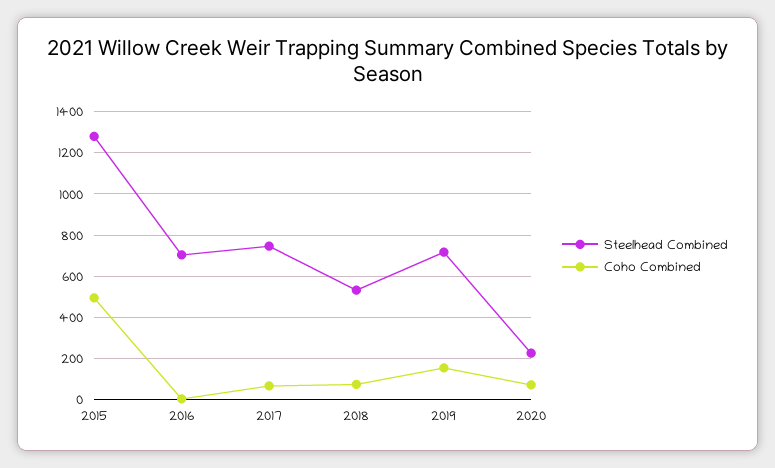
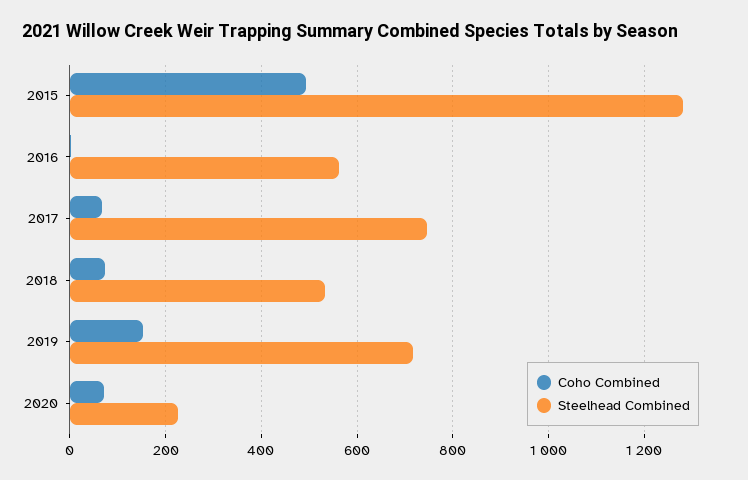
Steelhead Combined, 2016: 700 -> 560

